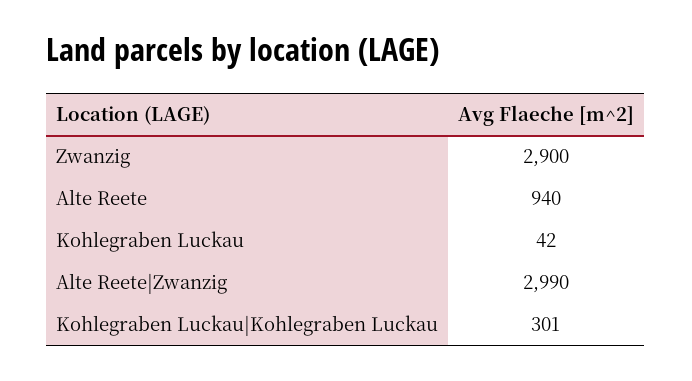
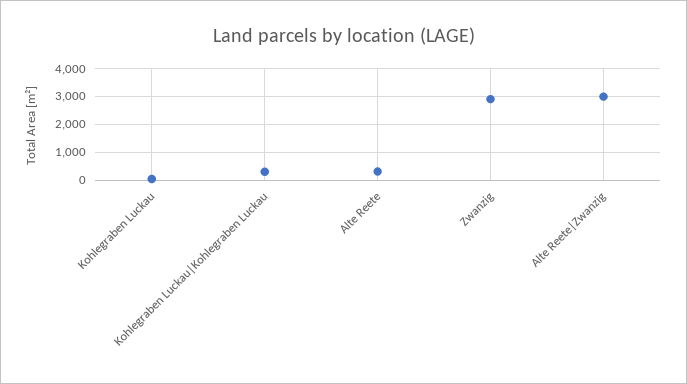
Alte Reete: 940 -> 250

